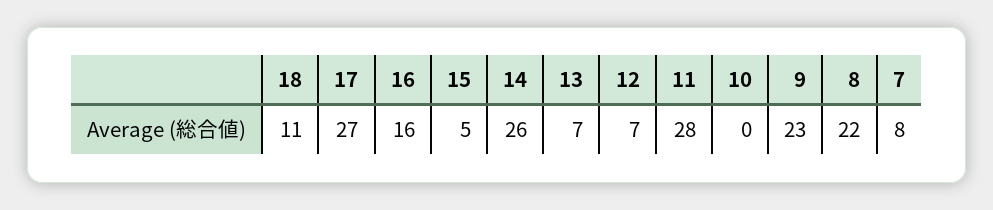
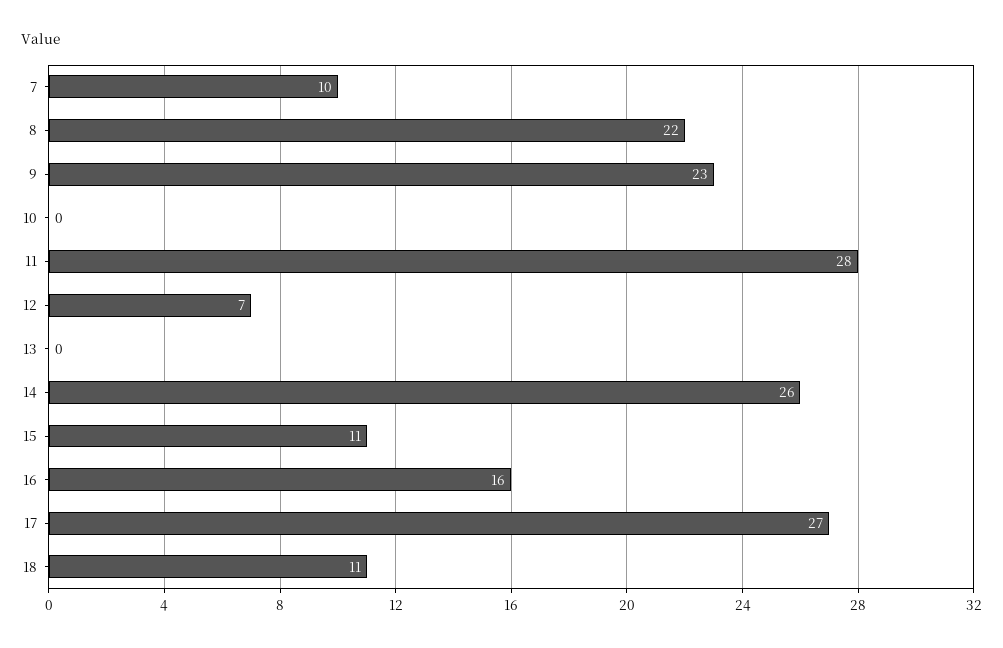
15: 5 -> 11
13: 7 -> 0
7: 8 -> 10

